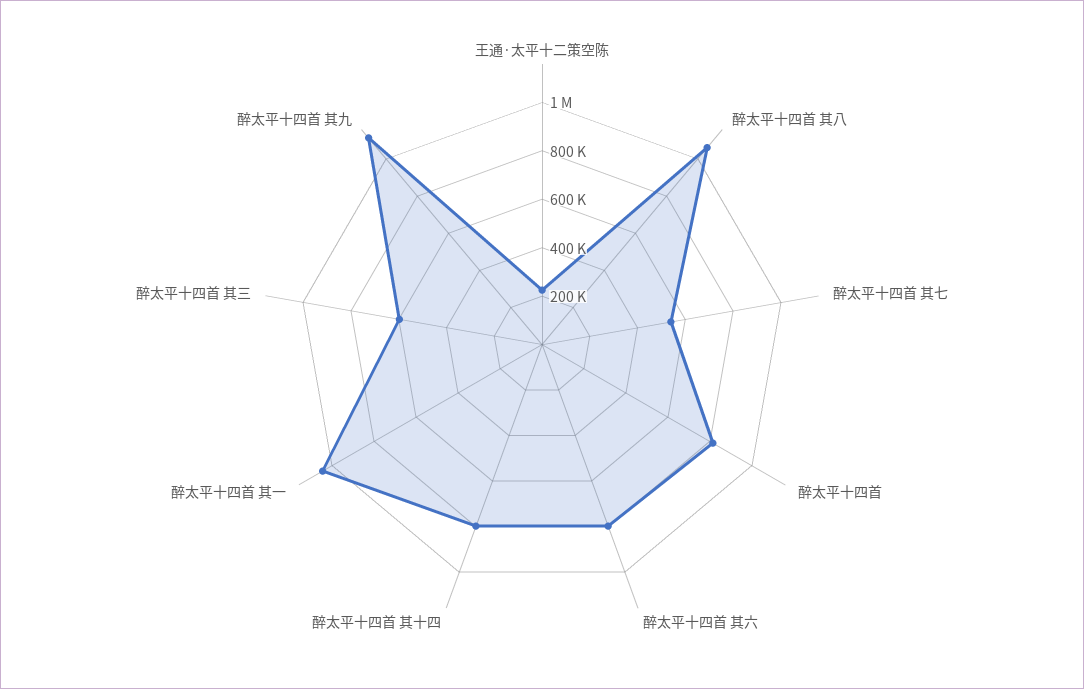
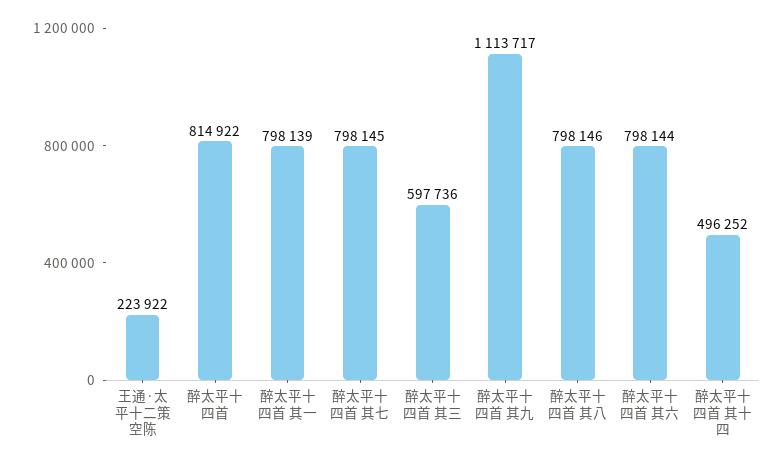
醉太平十四首 其八: 1050000 -> 798146
醉太平十四首 其七: 550000 -> 798145
醉太平十四首 其十四: 800000 -> 496252
醉太平十四首 其一: 1050000 -> 798139

